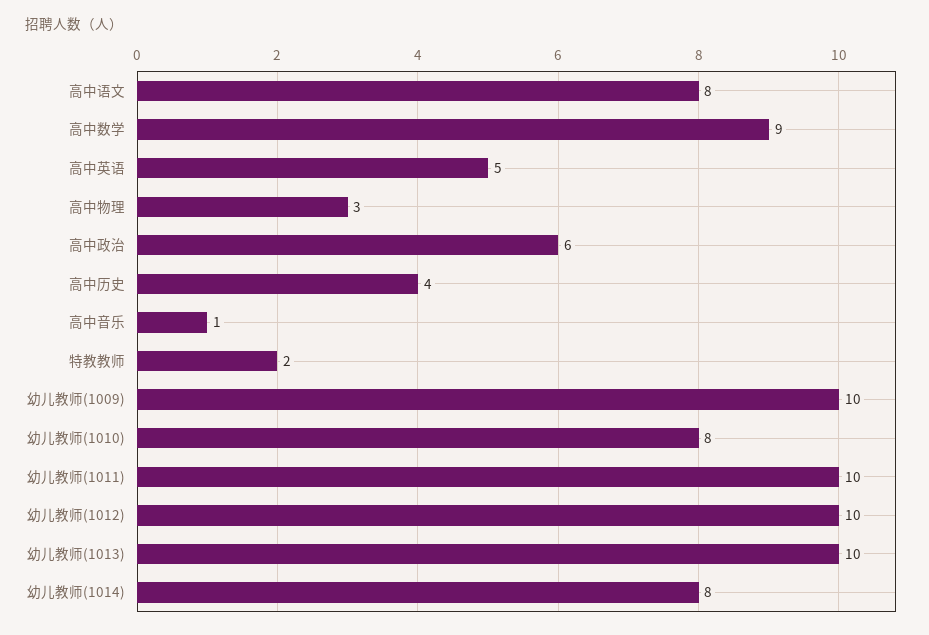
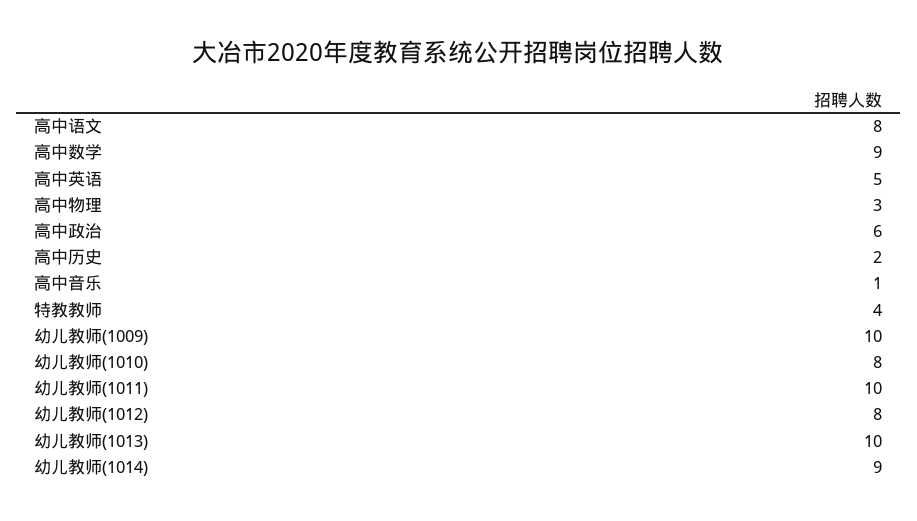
高中历史: 4 -> 2
特教教师: 2 -> 4
幼儿教师(1012): 10 -> 8
幼儿教师(1014): 8 -> 9

